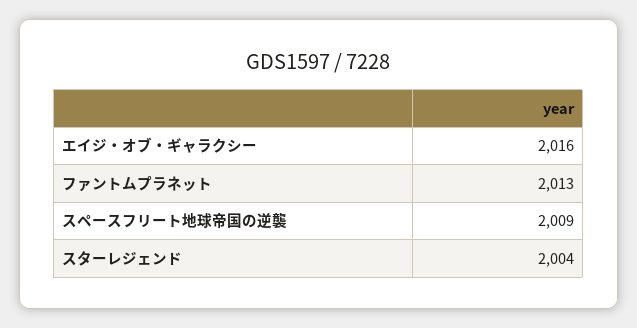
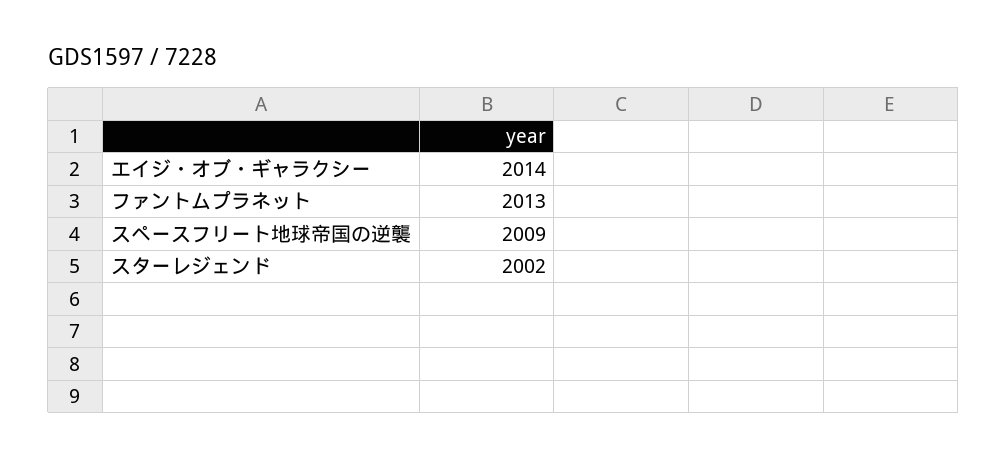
エイジ・オブ・ギャラクシー: 2016 -> 2014
スターレジェンド: 2004 -> 2002

